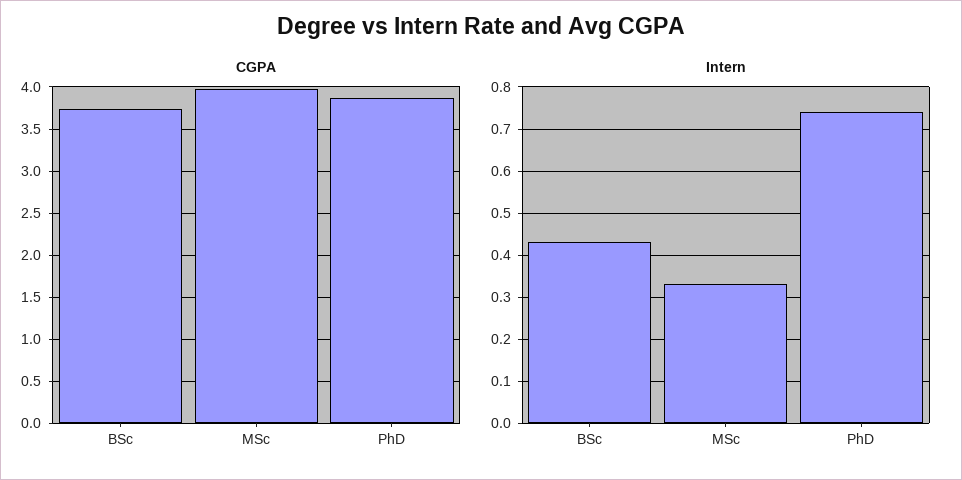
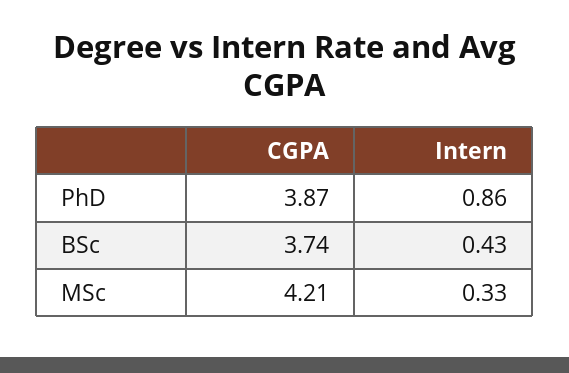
CGPA, MSc: 4 -> 4.21
Intern, PhD: 0.75 -> 0.86

